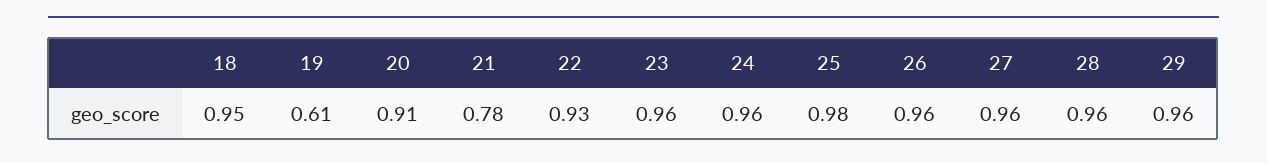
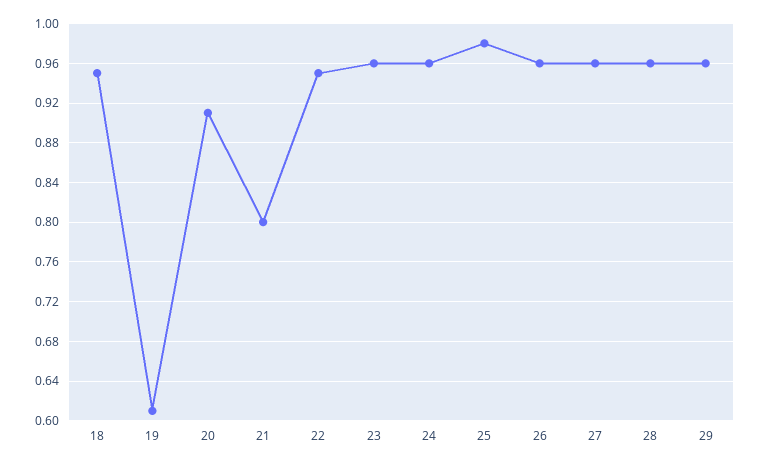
21: 0.78 -> 0.8
22: 0.93 -> 0.95

